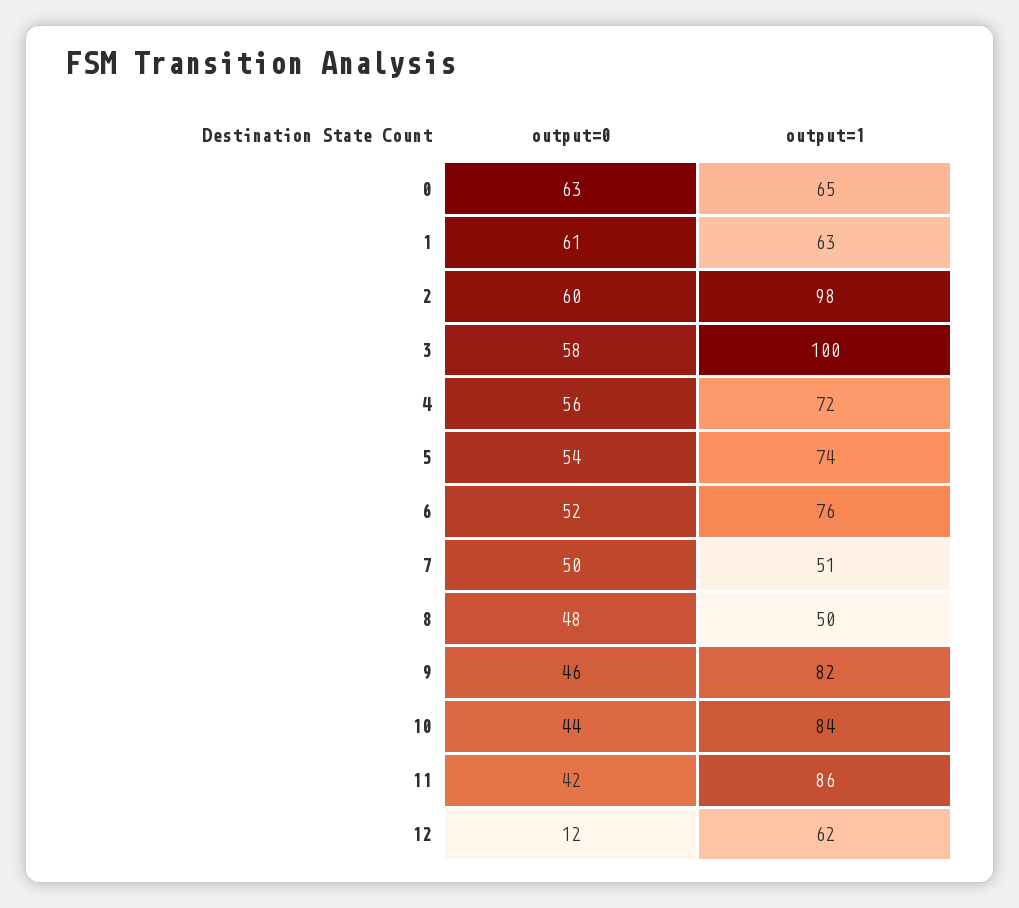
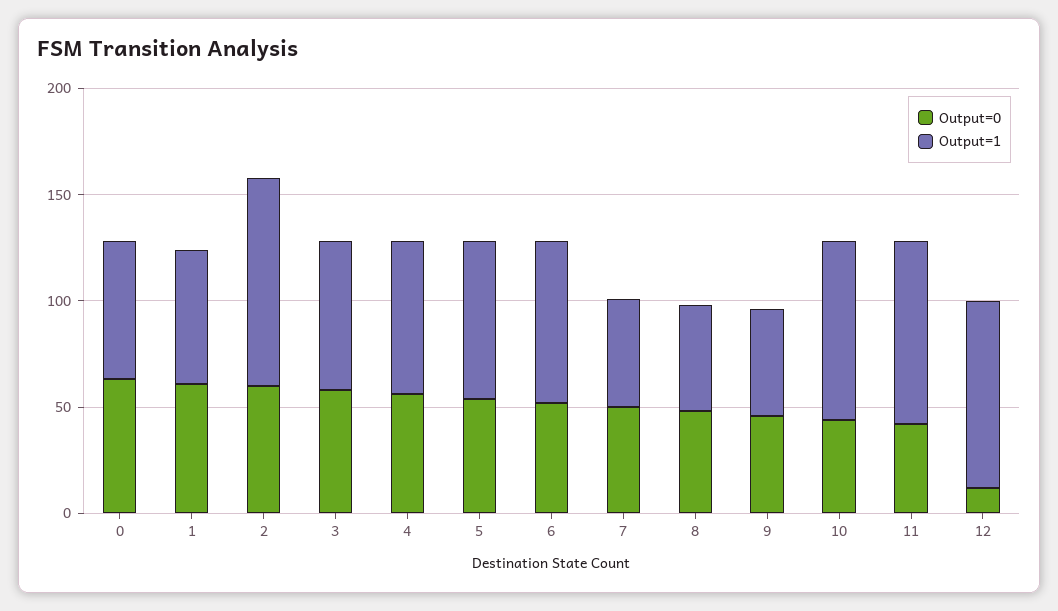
output=1, 3: 100 -> 70
output=1, 9: 82 -> 50
output=1, 12: 62 -> 90

